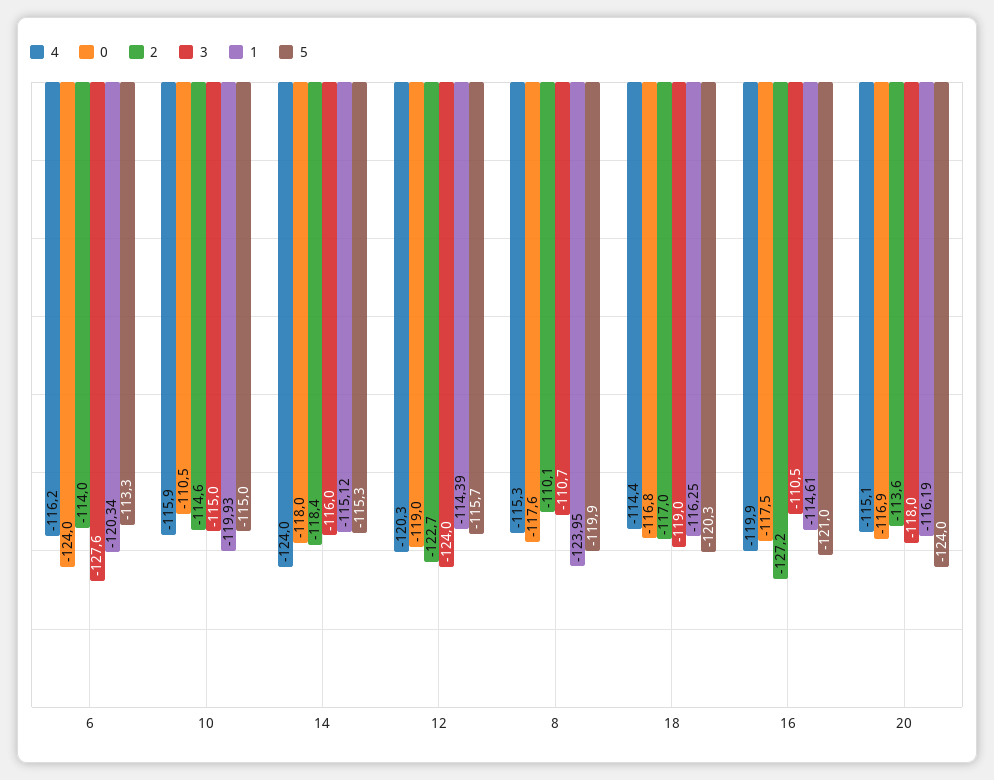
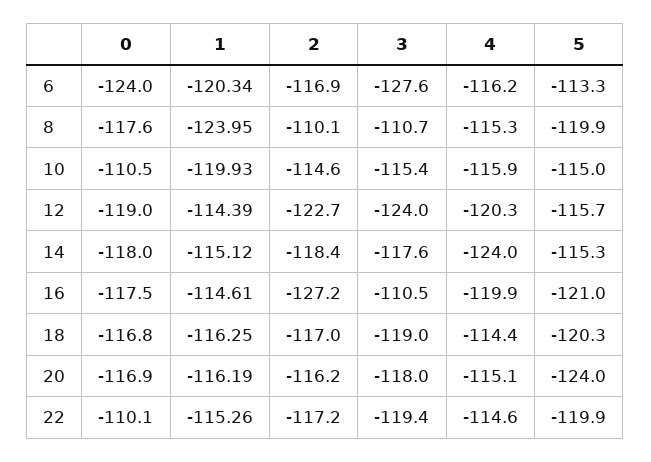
2, 6: -114 -> -116.9
3, 10: -115 -> -115.4
3, 14: -116 -> -117.6
2, 20: -113.6 -> -116.2
0, 22: none -> -110.1
1, 22: none -> -115.26
2, 22: none -> -117.2
3, 22: none -> -119.4
4, 22: none -> -114.6
5, 22: none -> -119.9

